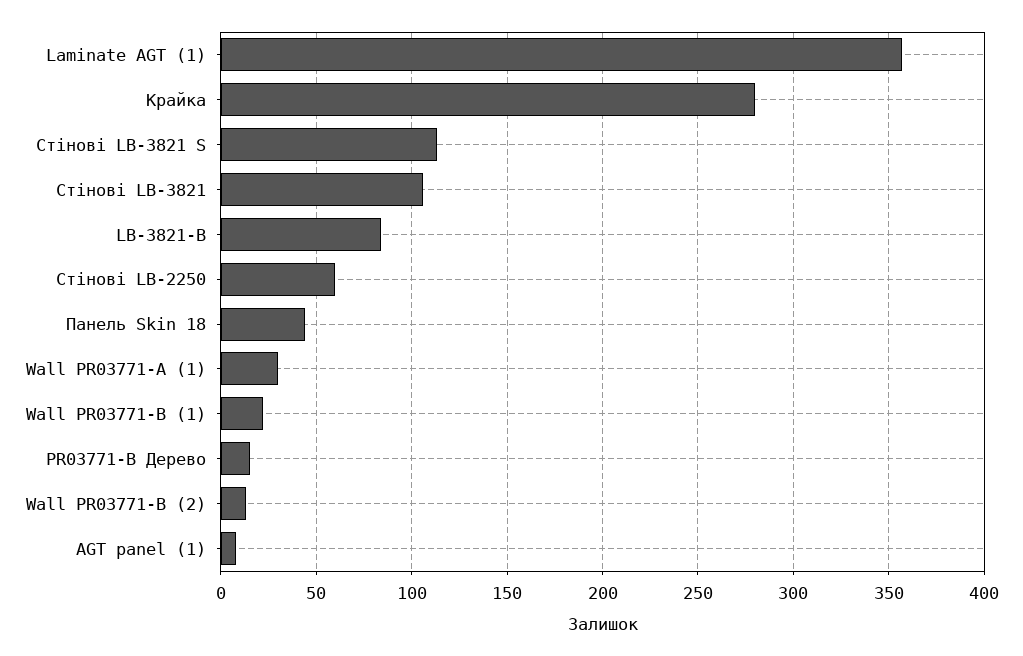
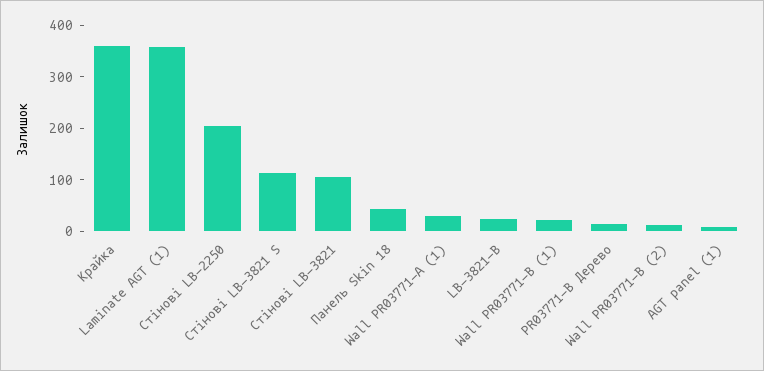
Крайка: 280 -> 360
LB-3821-В: 85 -> 20
Стінові LB-2250: 60 -> 200

